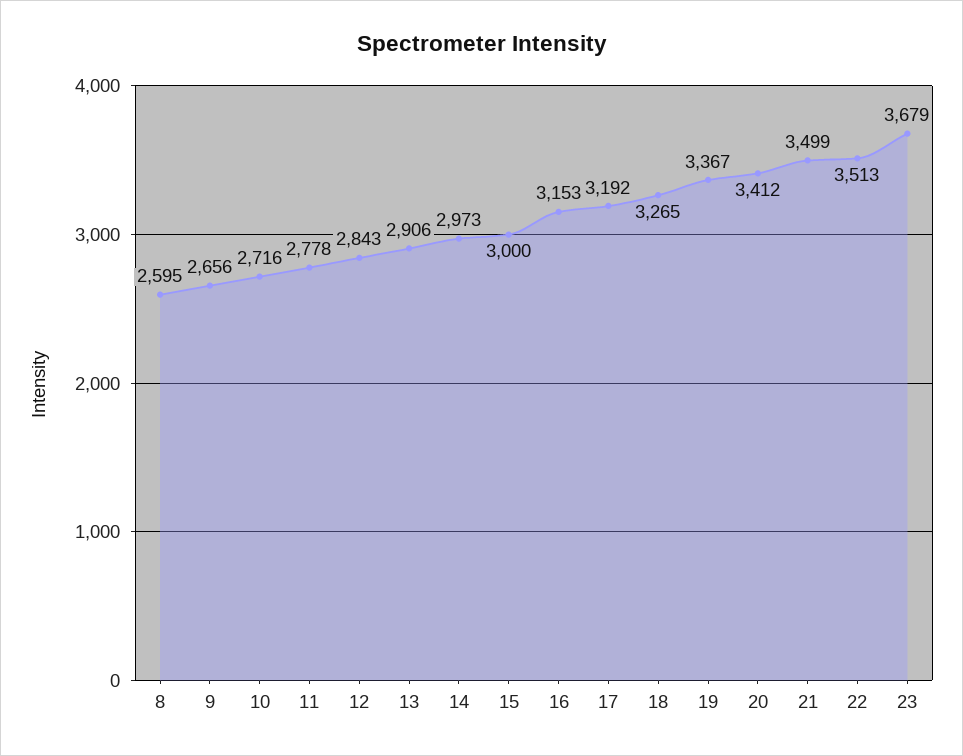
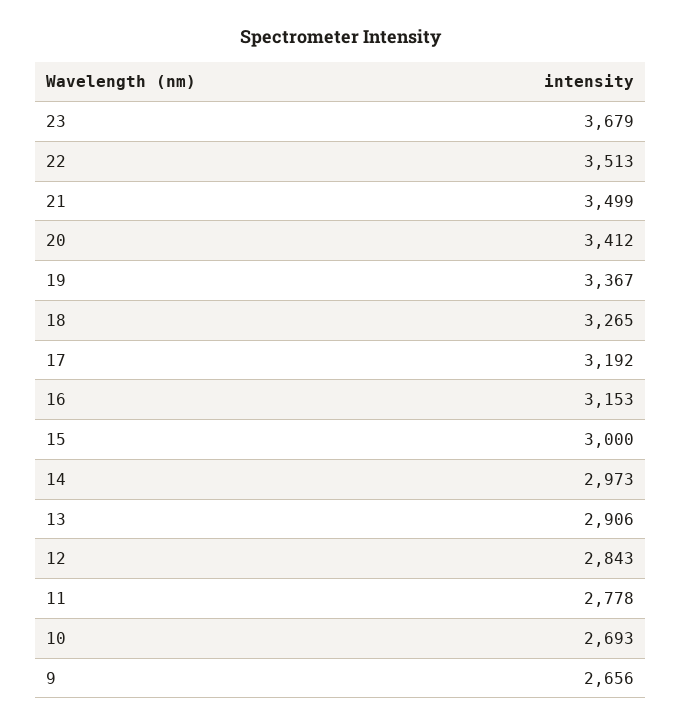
8: 2595 -> none
10: 2716 -> 2693

